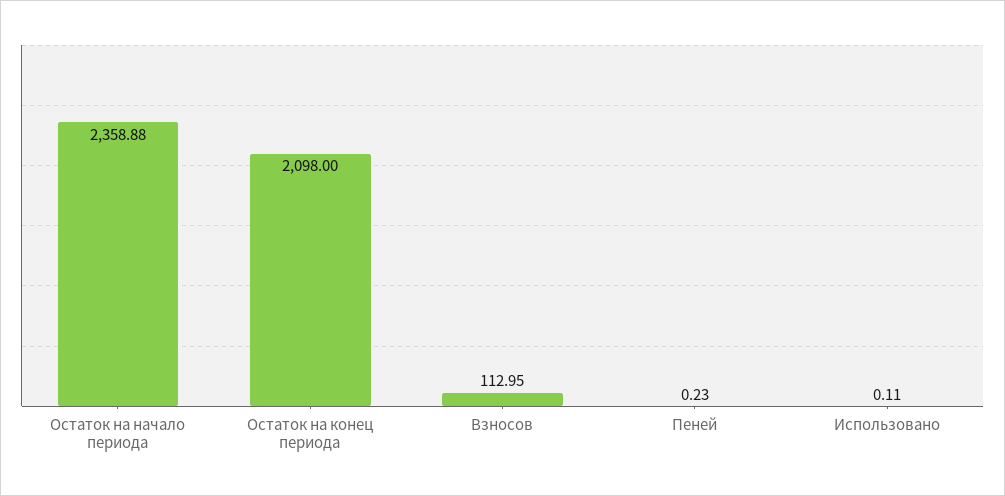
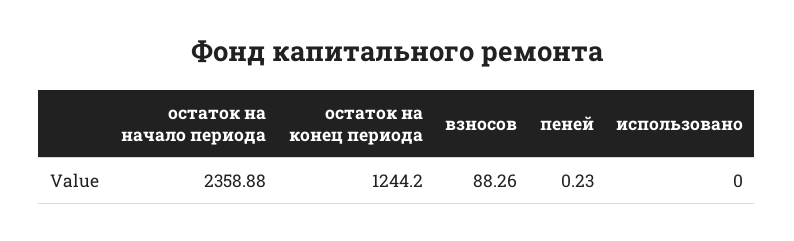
Остаток на конец периода: 2098 -> 1244.2
Взносов: 112.95 -> 88.26
Использовано: 0.11 -> 0

